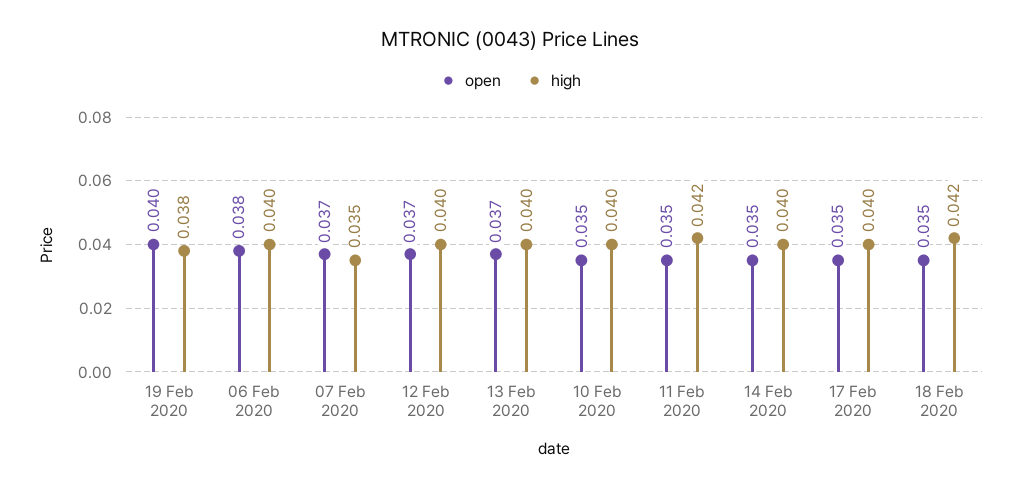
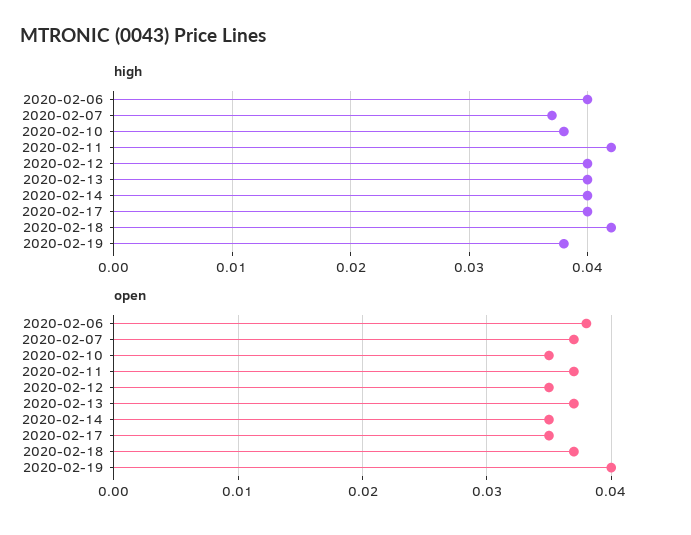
high, 07 Feb 2020: 0.035 -> 0.037
open, 12 Feb 2020: 0.037 -> 0.035
high, 10 Feb 2020: 0.04 -> 0.038
open, 11 Feb 2020: 0.035 -> 0.037
open, 18 Feb 2020: 0.035 -> 0.037

